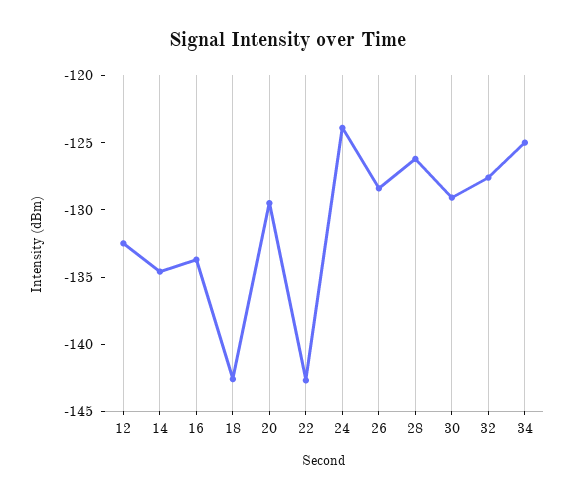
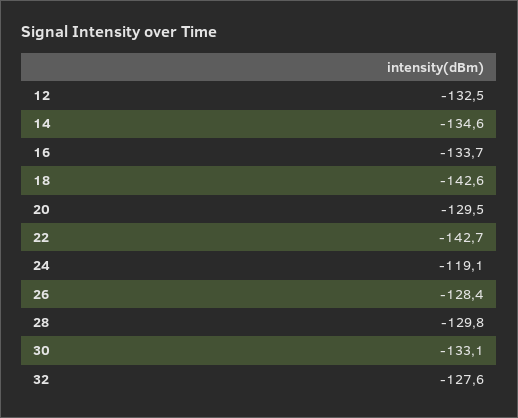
24: -124 -> -119.1
28: -126 -> -129.8
30: -129 -> -133.1
34: -125 -> none

